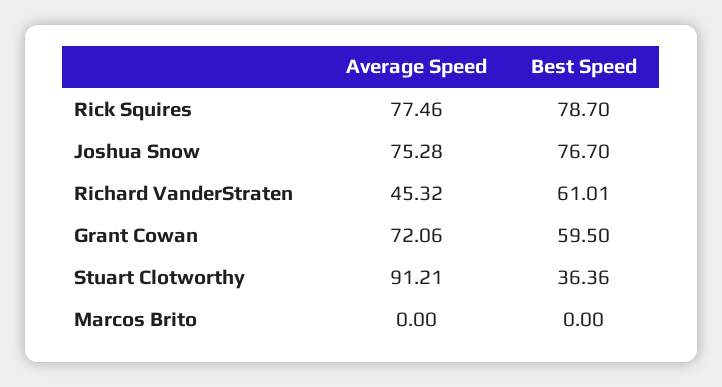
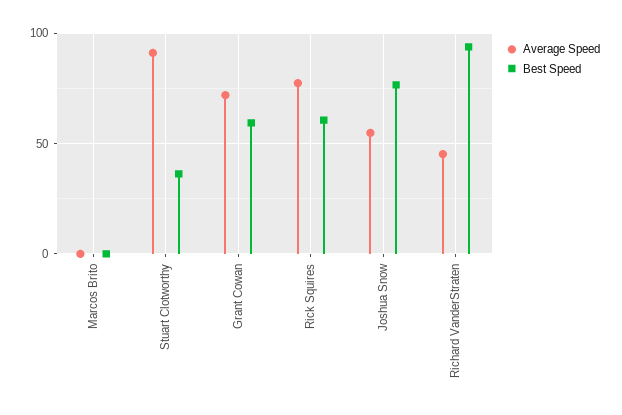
Best Speed, Rick Squires: 78.7 -> 60
Average Speed, Joshua Snow: 75.28 -> 55
Best Speed, Richard VanderStraten: 61.01 -> 95

